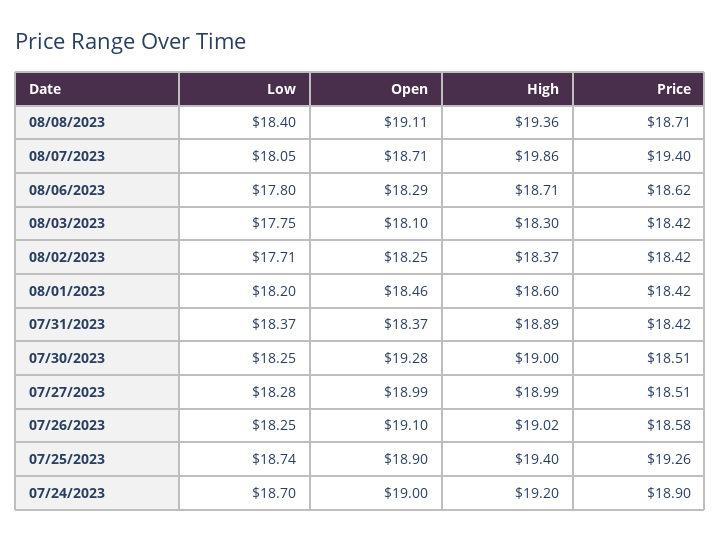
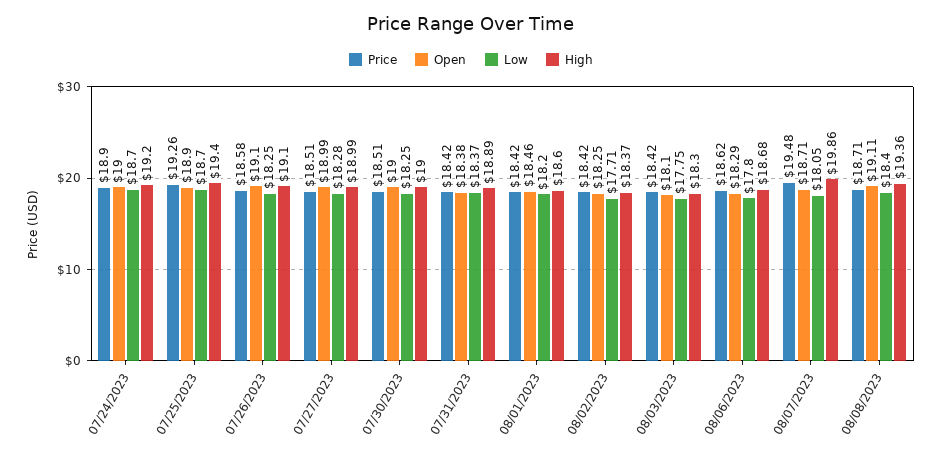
Price, 08/07/2023: 19.4 -> 19.48
High, 08/06/2023: 18.71 -> 18.68
Open, 07/31/2023: 18.37 -> 18.38
Open, 07/30/2023: 19.28 -> 19
High, 07/26/2023: 19.02 -> 19.1
Low, 07/25/2023: 18.74 -> 18.7

